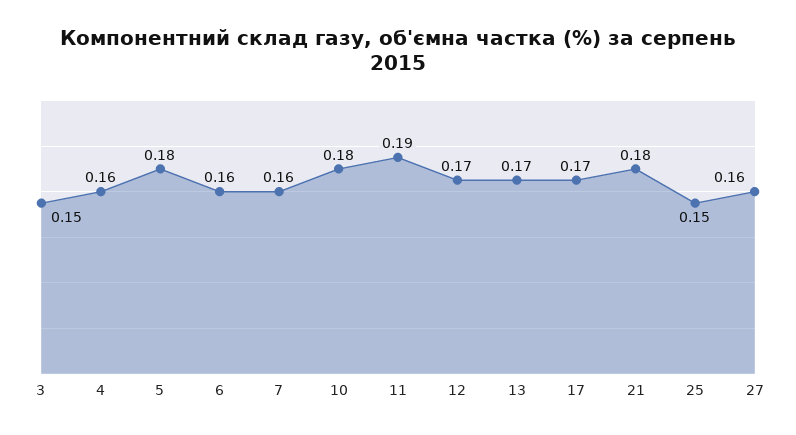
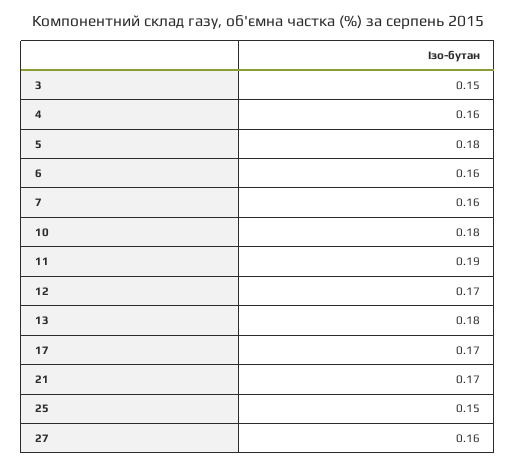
13: 0.17 -> 0.18
21: 0.18 -> 0.17

